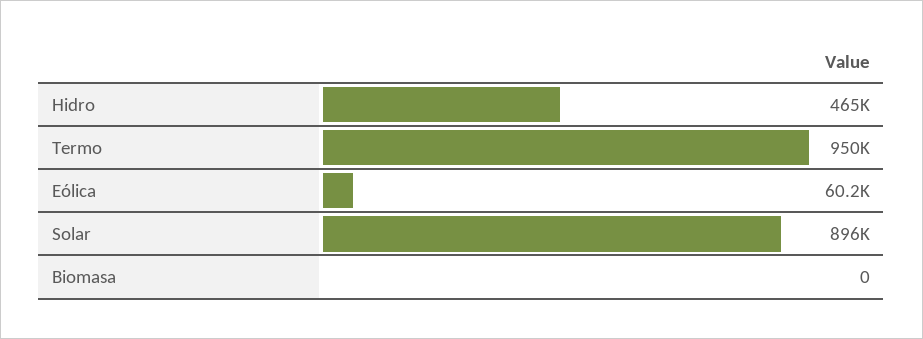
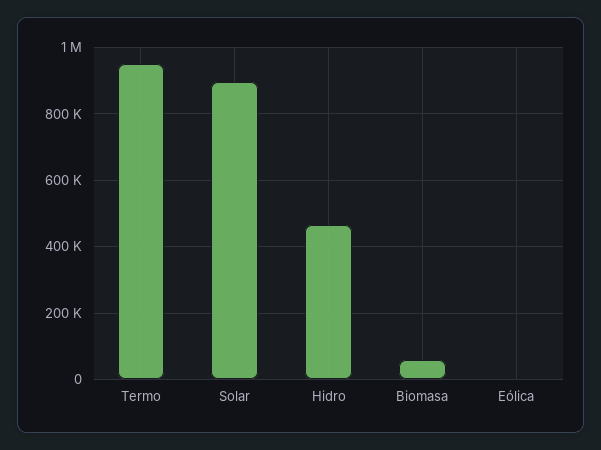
Eólica: 60200 -> 0
Biomasa: 0 -> 60000

